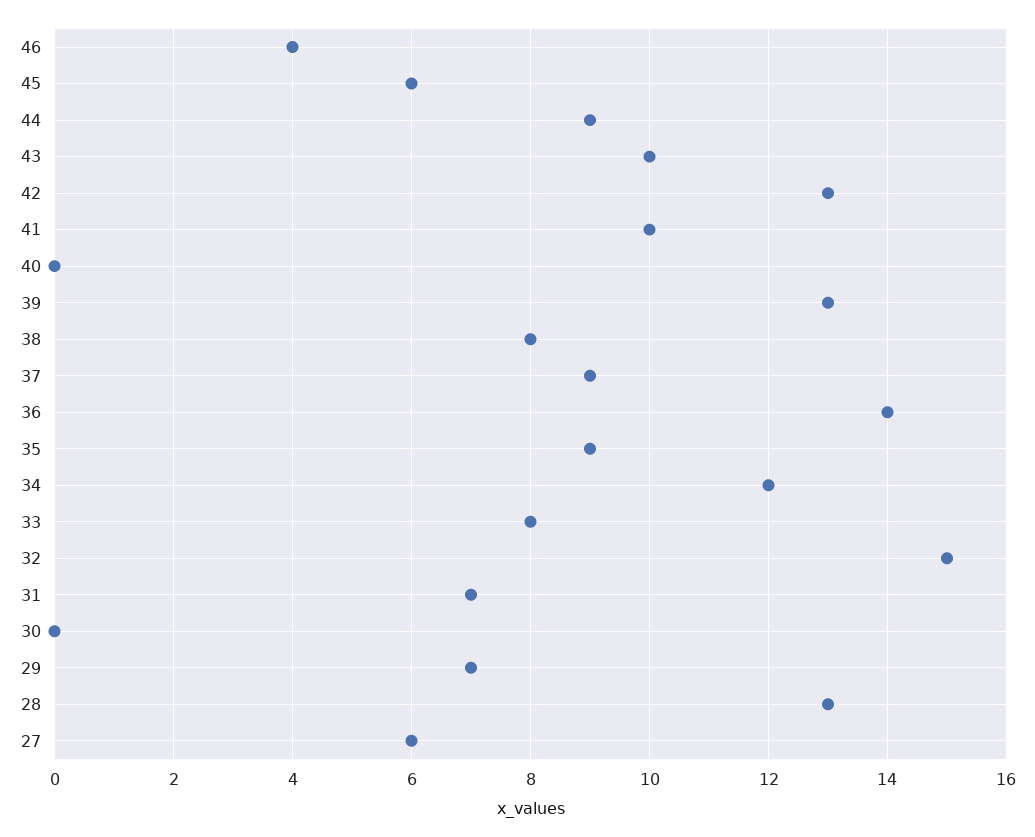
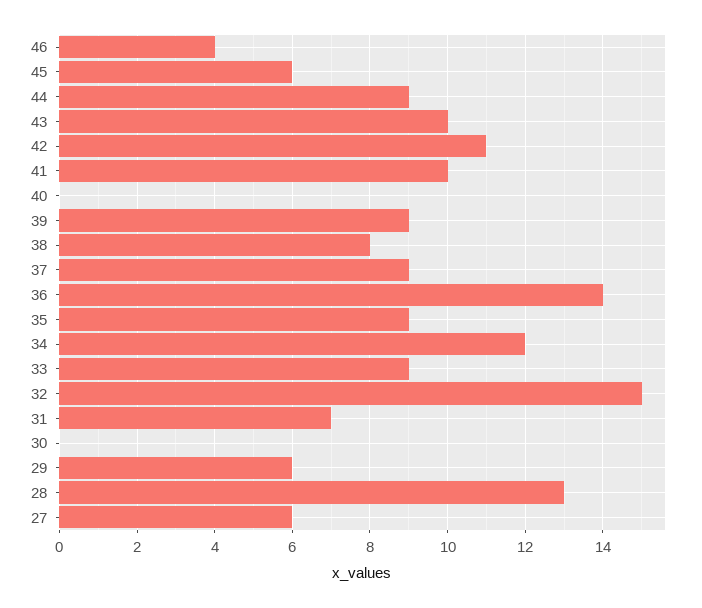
42: 13 -> 11
39: 13 -> 9
33: 8 -> 9
29: 7 -> 6

